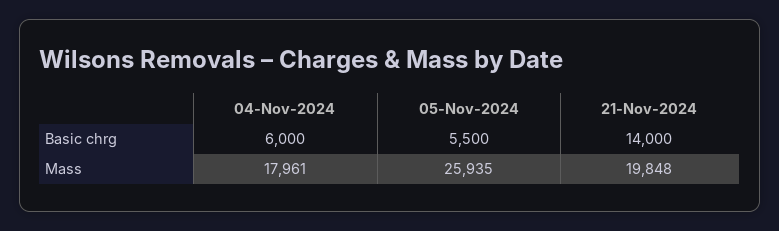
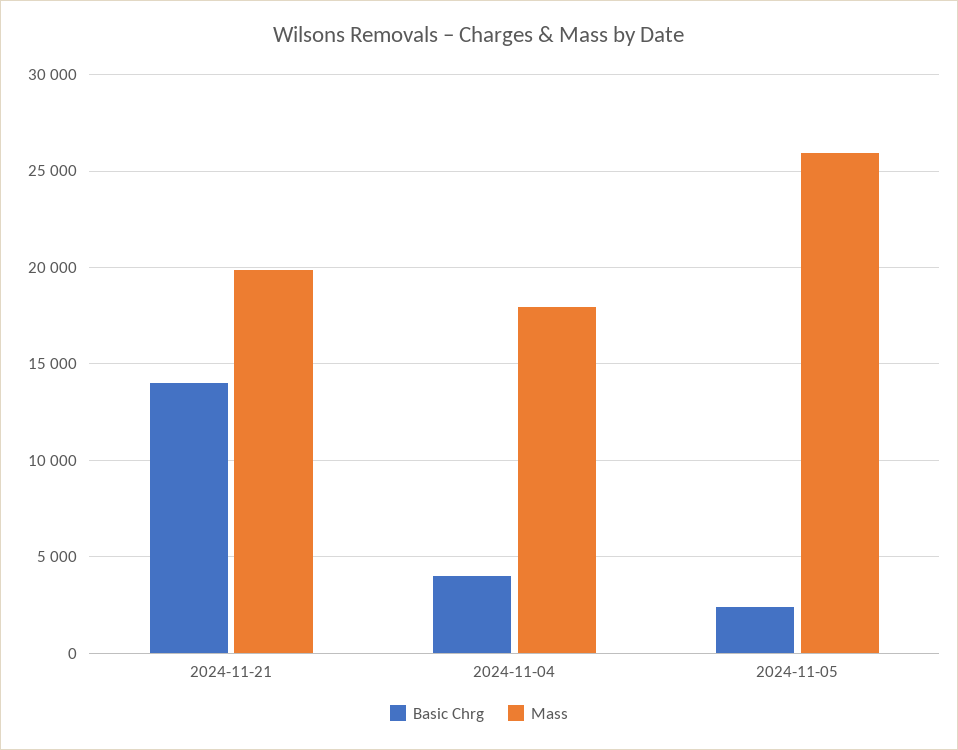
Basic chrg, 04-Nov-2024: 6000 -> 4000
Basic chrg, 05-Nov-2024: 5500 -> 2500

